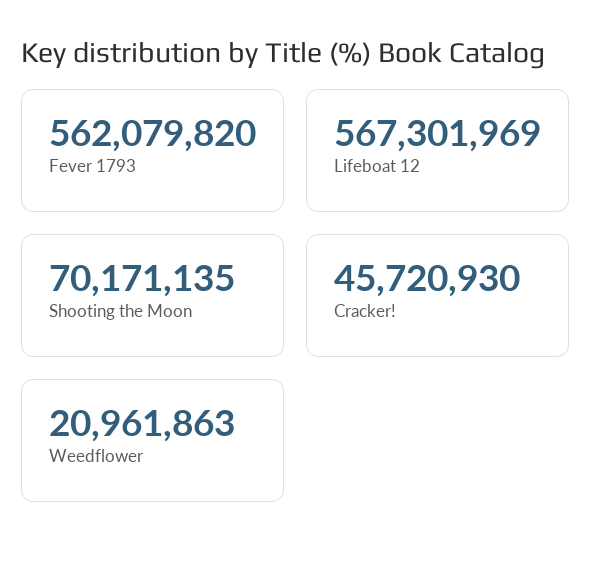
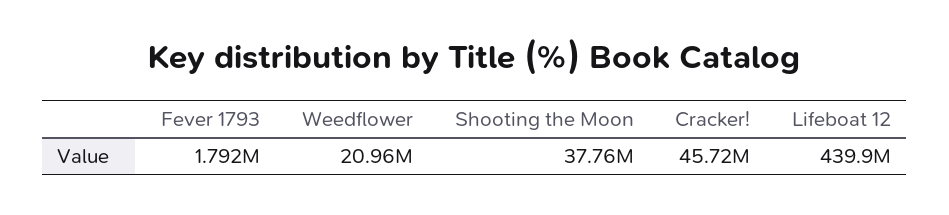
Fever 1793: 562079820 -> 1792000
Lifeboat 12: 567301969 -> 439900000
Shooting the Moon: 70171135 -> 37760000

